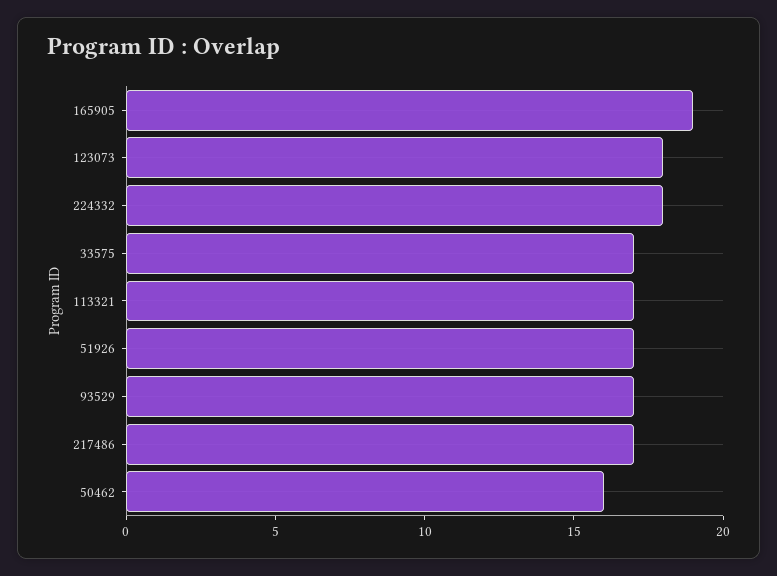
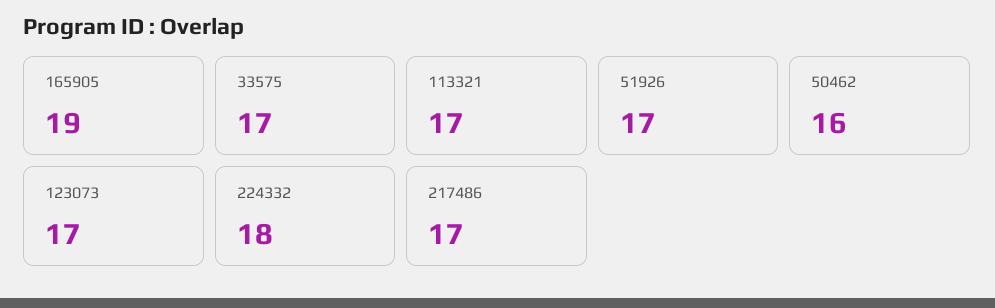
123073: 18 -> 17
93529: 17 -> none

